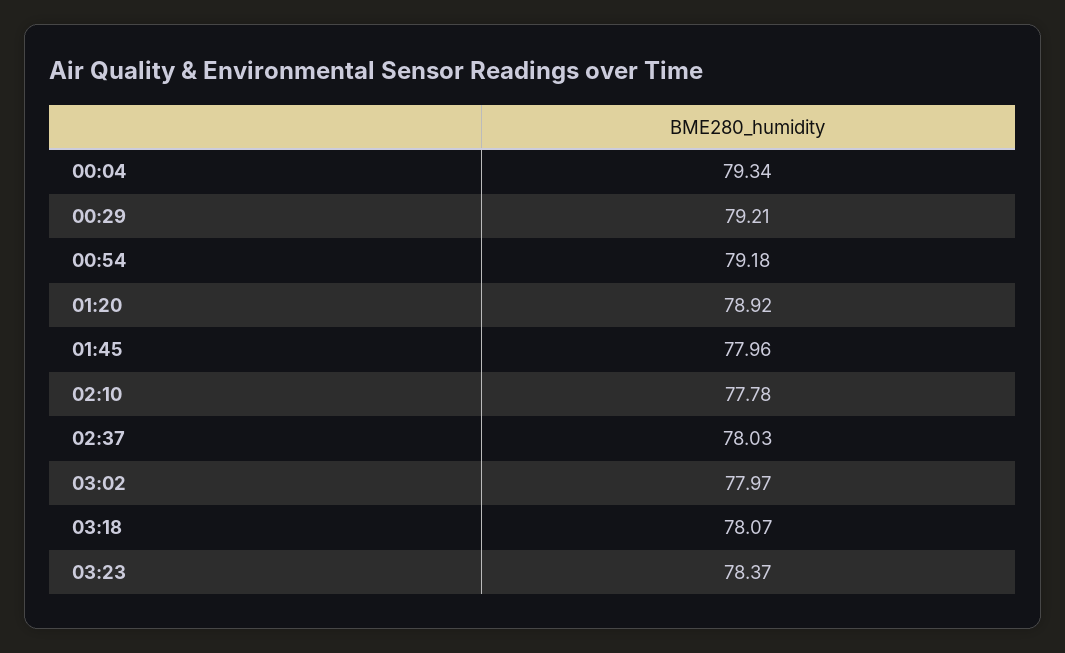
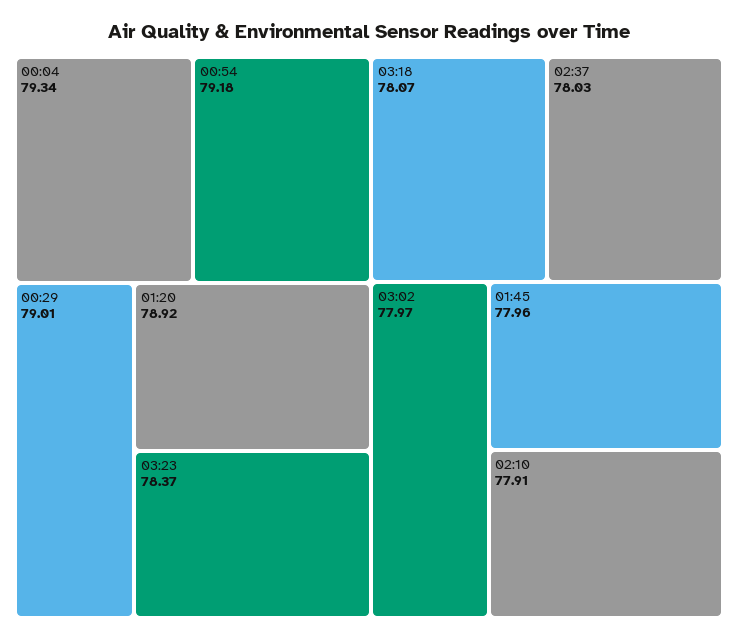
00:29: 79.21 -> 79.01
02:10: 77.78 -> 77.91

